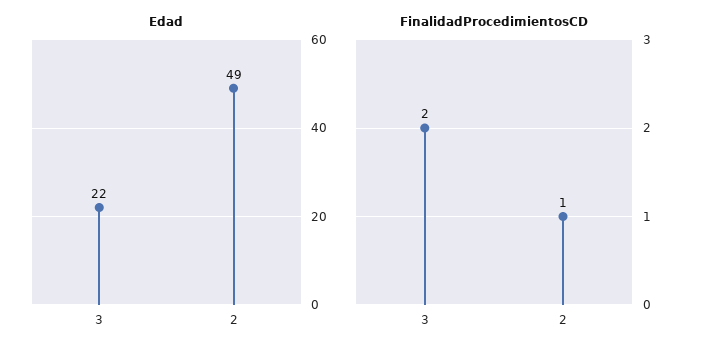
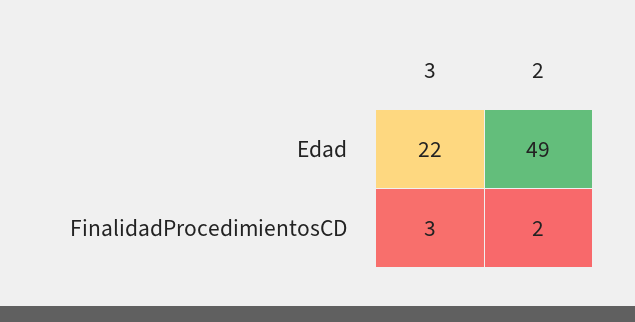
FinalidadProcedimientosCD, 3: 2 -> 3
FinalidadProcedimientosCD, 2: 1 -> 2

